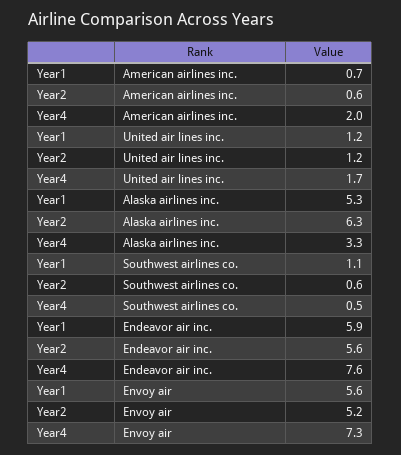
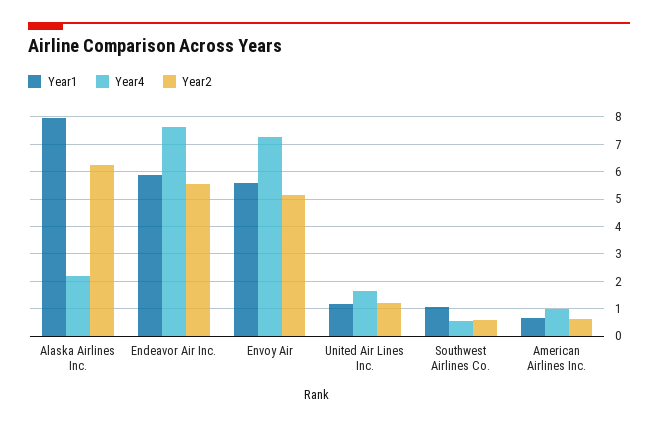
Year4, American airlines inc.: 2 -> 1
Year1, Alaska airlines inc.: 5.3 -> 8
Year4, Alaska airlines inc.: 3.3 -> 2.25

